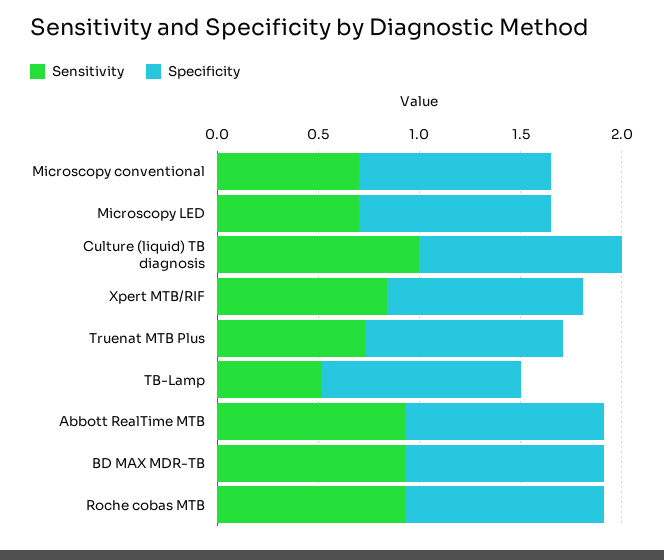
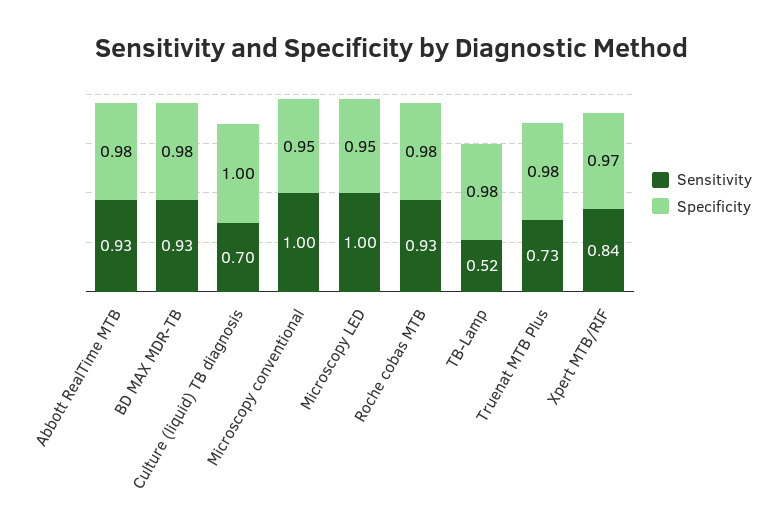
Sensitivity, Microscopy conventional: 0.7 -> 1
Sensitivity, Microscopy LED: 0.7 -> 1
Sensitivity, Culture (liquid) TB diagnosis: 1 -> 0.7

